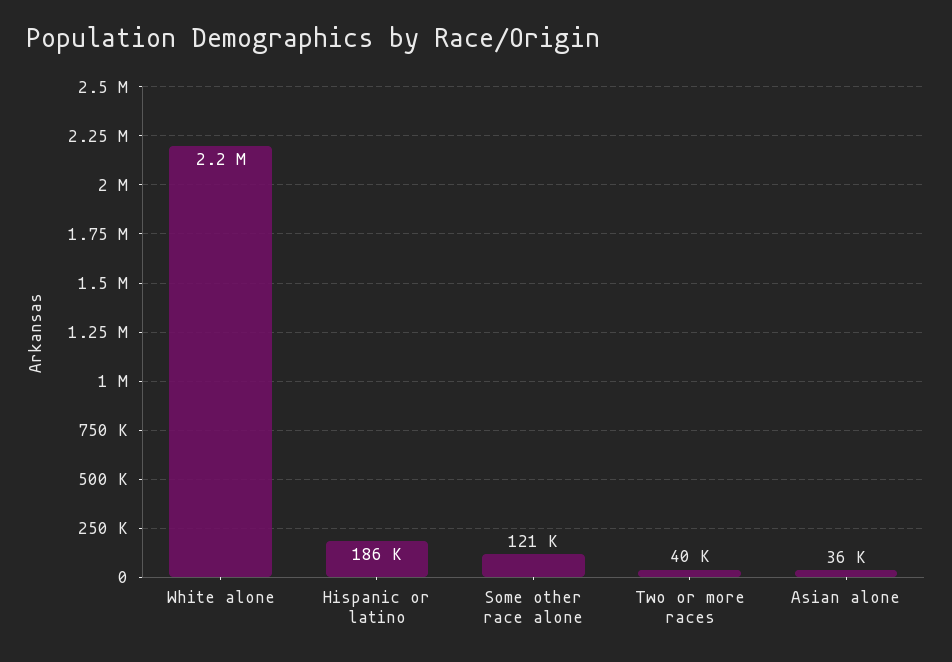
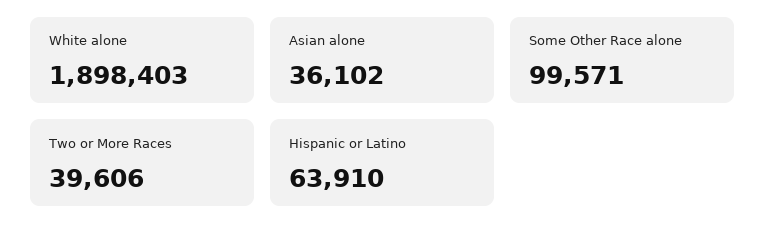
White alone: 2200000 -> 1898403
Hispanic or latino: 186000 -> 63910
Some other race alone: 121000 -> 99571

